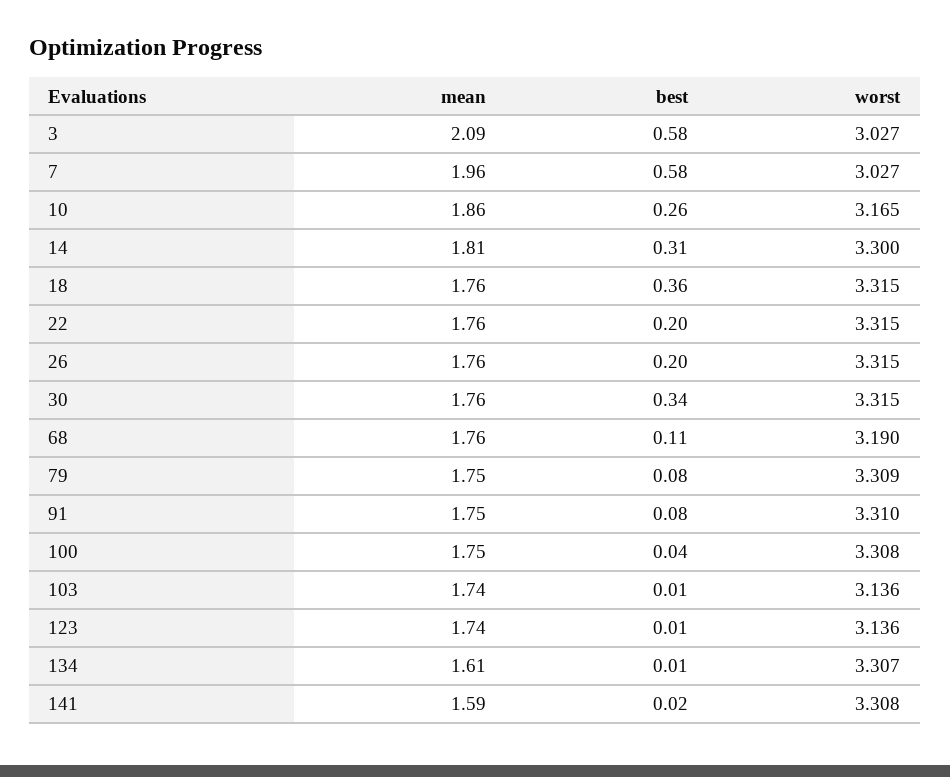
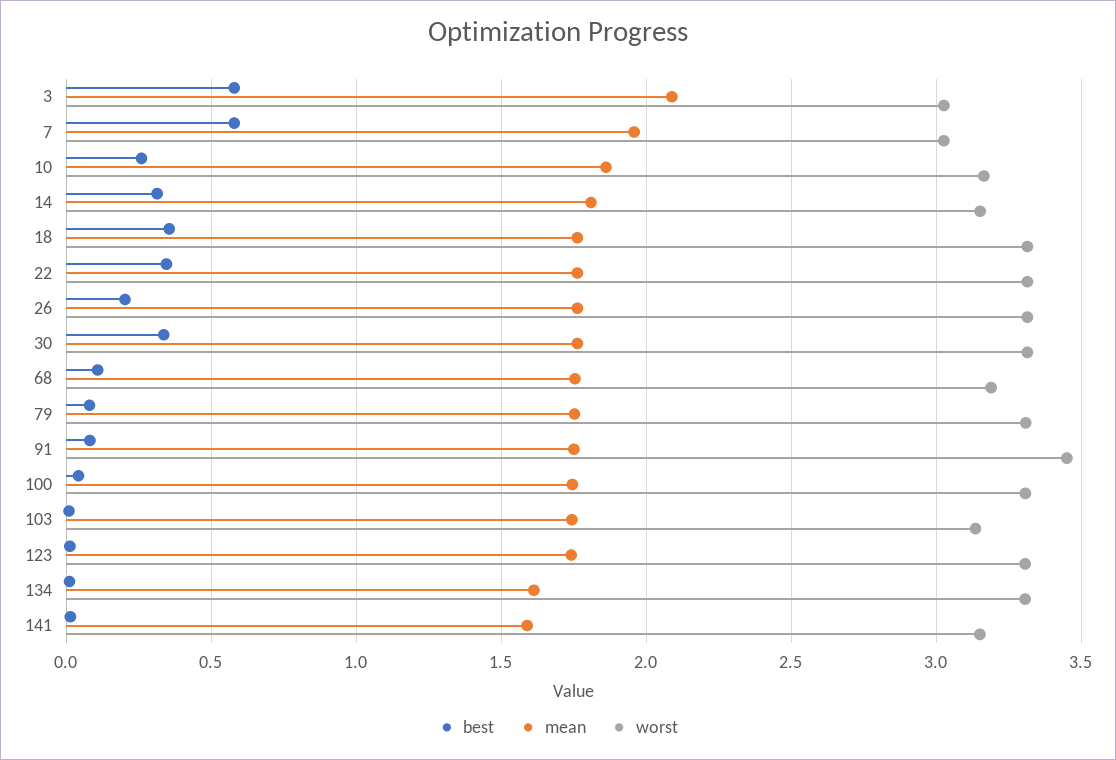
worst, 14: 3.3 -> 3.15
best, 22: 0.2 -> 0.35
worst, 91: 3.31 -> 3.45
worst, 123: 3.136 -> 3.3
worst, 141: 3.308 -> 3.15

